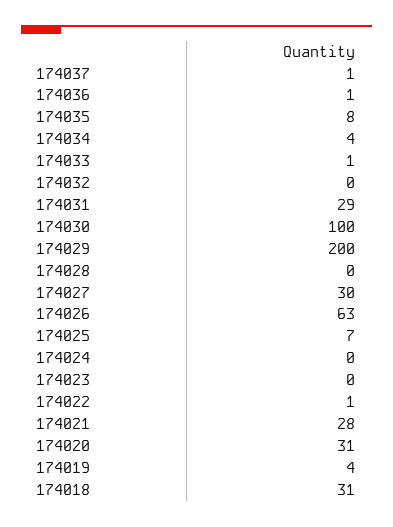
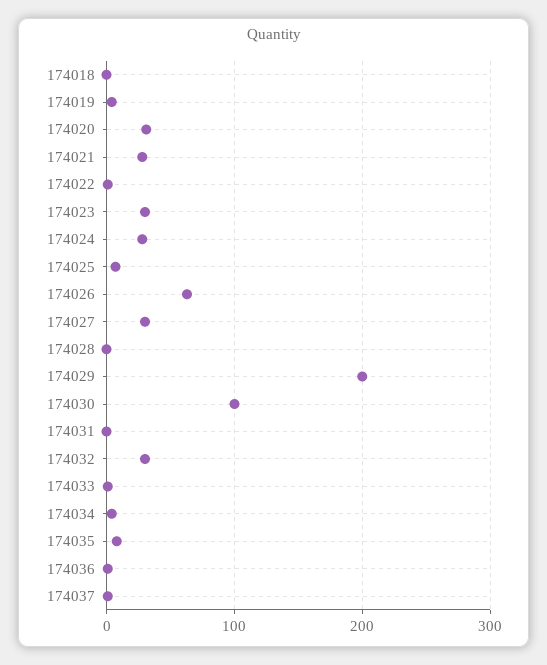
174032: 0 -> 30
174031: 29 -> 0
174024: 0 -> 30
174023: 0 -> 30
174018: 31 -> 0

